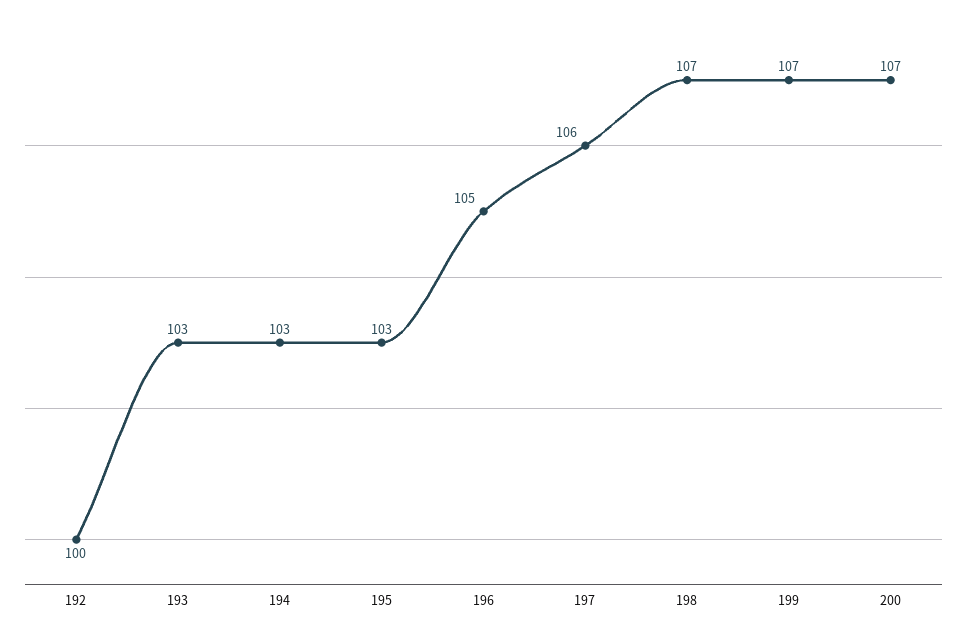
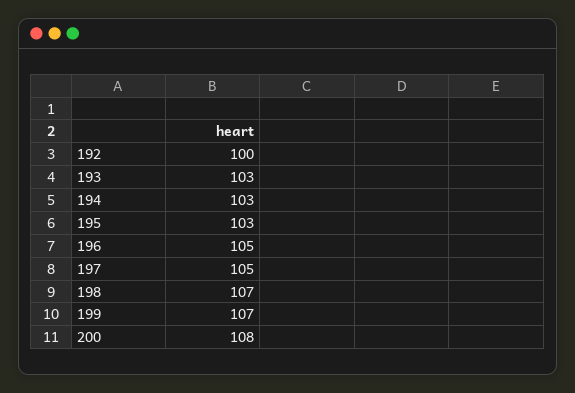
197: 106 -> 105
200: 107 -> 108

